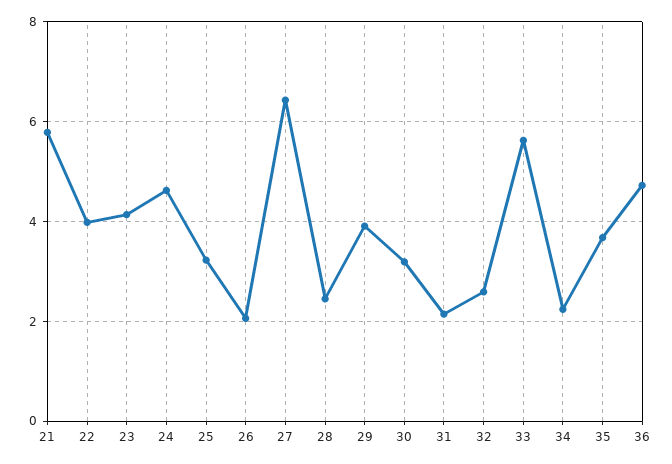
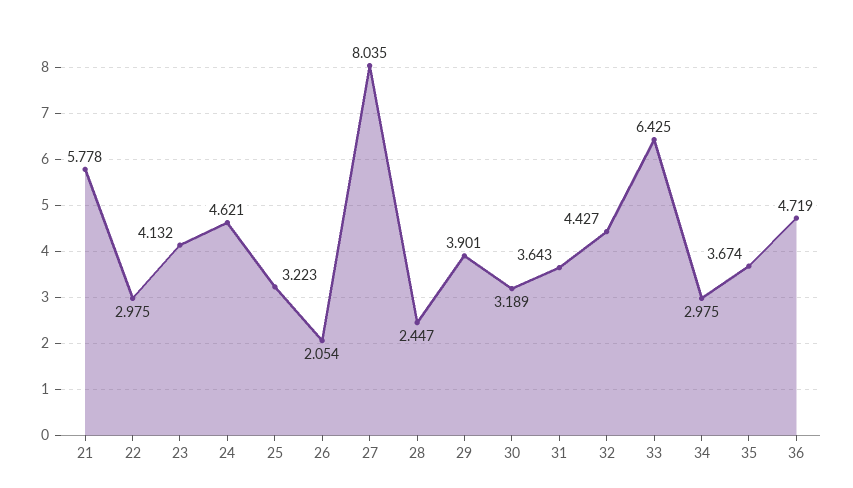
22: 4 -> 2.975
27: 6.4 -> 8.035
31: 2.2 -> 3.643
32: 2.6 -> 4.427
33: 5.6 -> 6.425
34: 2.2 -> 2.975

